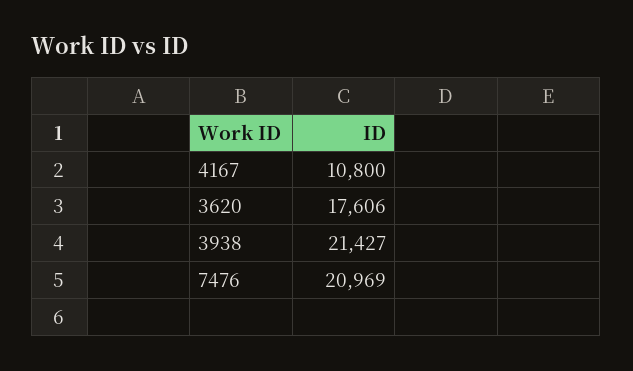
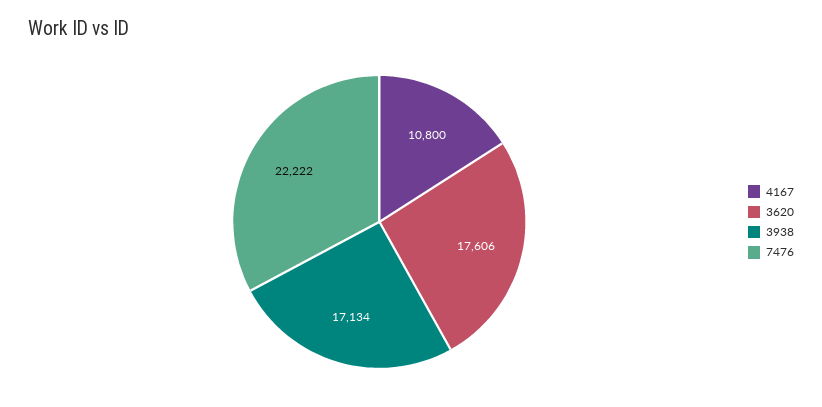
3938: 21427 -> 17134
7476: 20969 -> 22222

